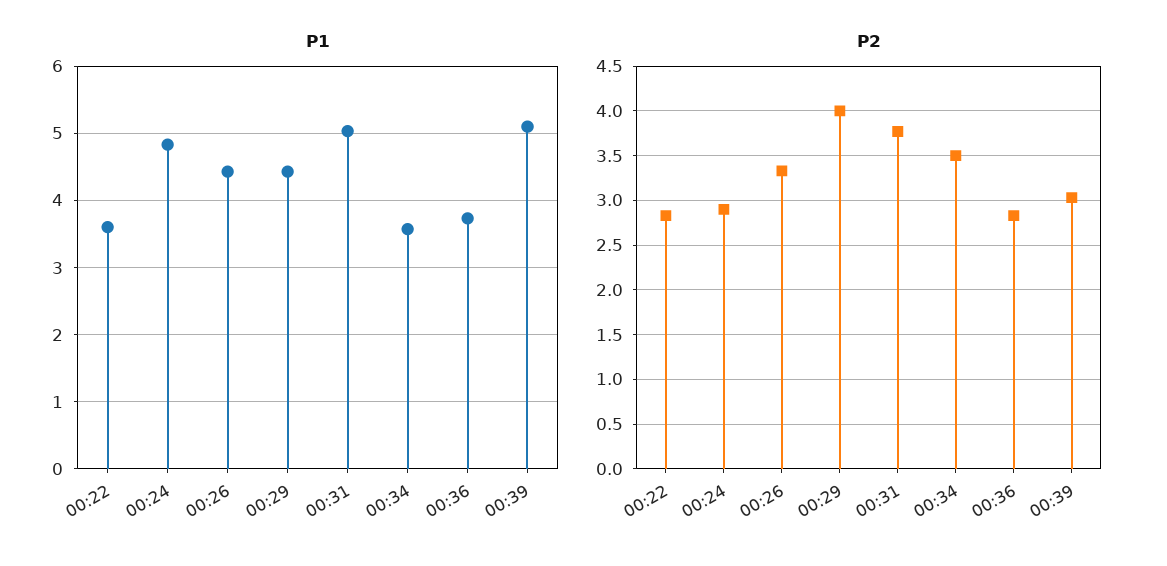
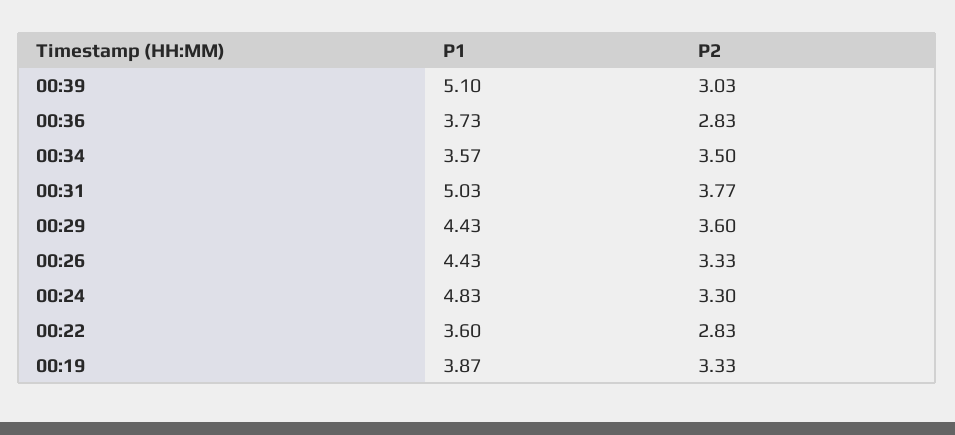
P2, 00:24: 2.9 -> 3.3
P2, 00:29: 4 -> 3.6
P1, 00:19: none -> 3.87
P2, 00:19: none -> 3.33

